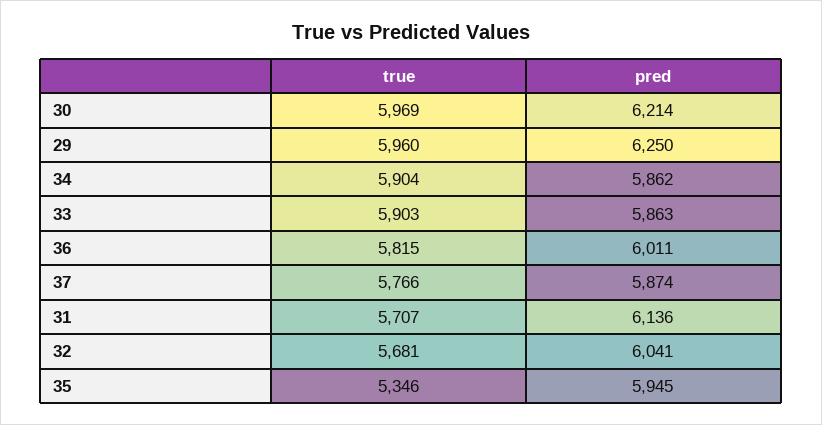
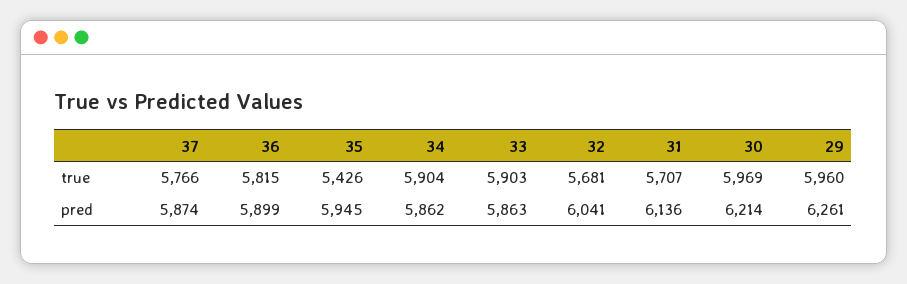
pred, 29: 6250 -> 6261
pred, 36: 6011 -> 5899
true, 35: 5346 -> 5426

